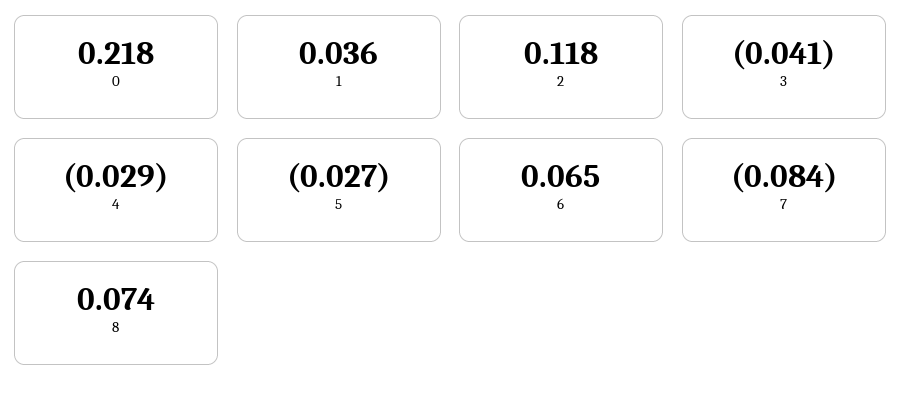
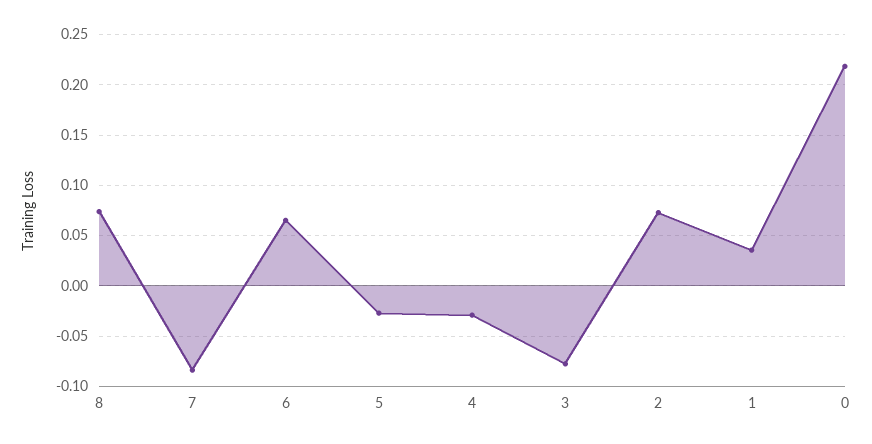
2: 0.118 -> 0.07
3: -0.041 -> -0.08

